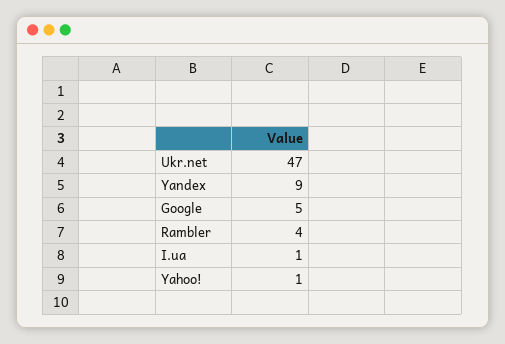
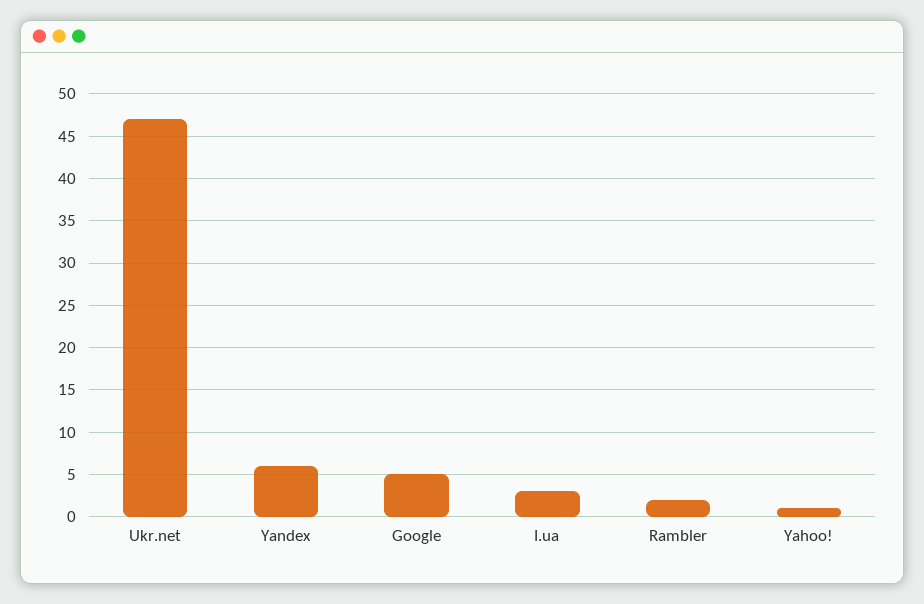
Yandex: 9 -> 6
Rambler: 4 -> 2
I.ua: 1 -> 3

